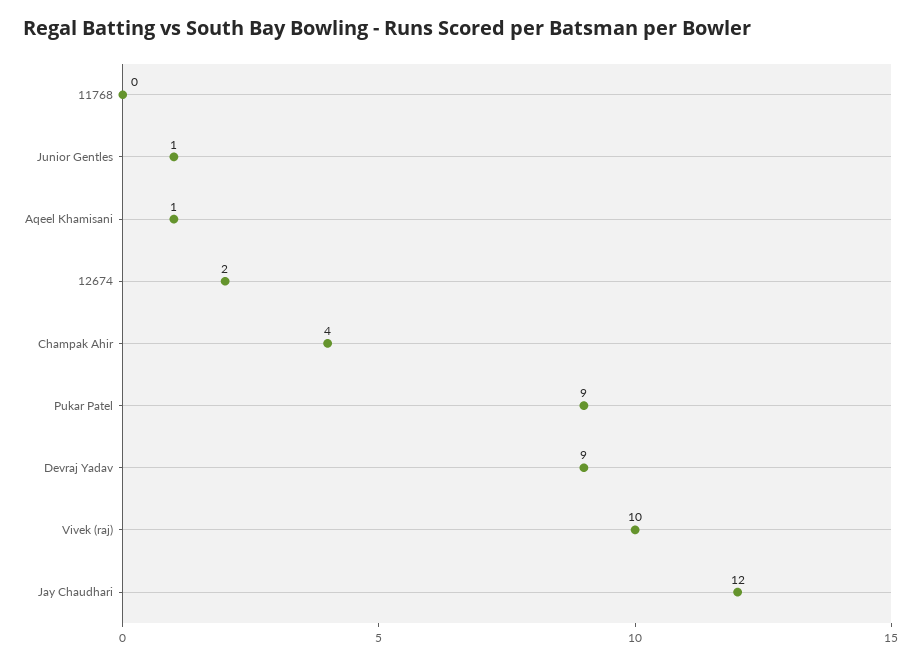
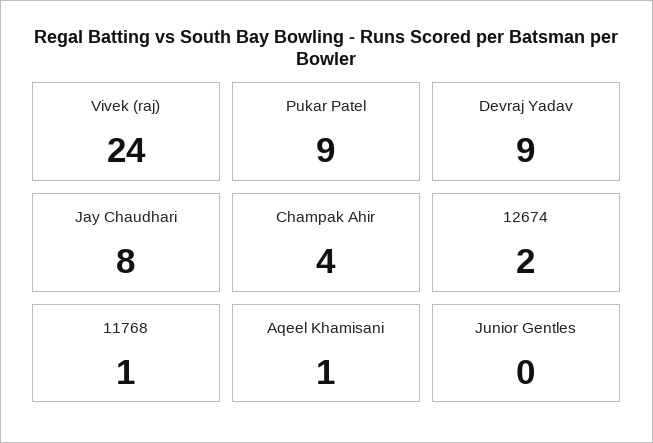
11768: 0 -> 1
Junior Gentles: 1 -> 0
Vivek (raj): 10 -> 24
Jay Chaudhari: 12 -> 8

